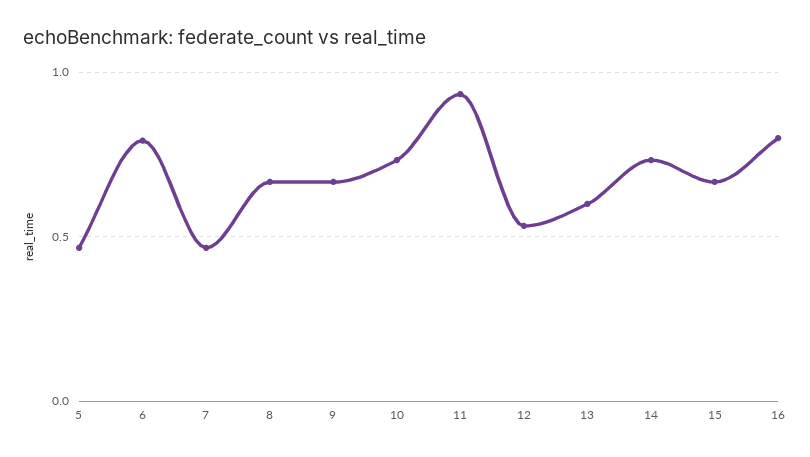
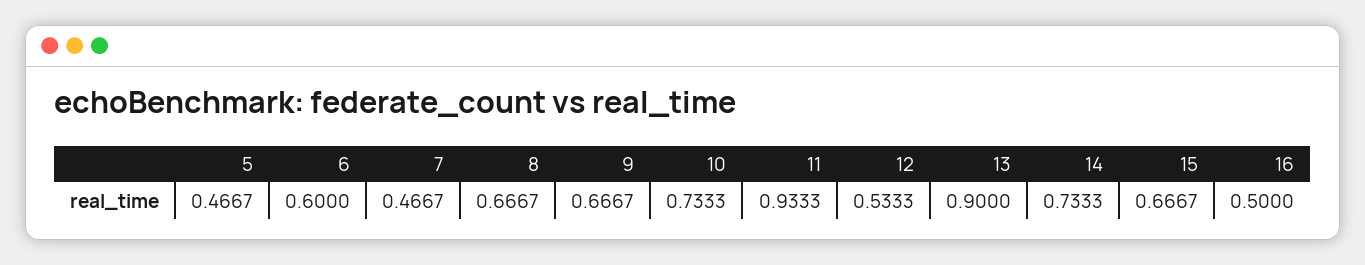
6: 0.8 -> 0.6
13: 0.6 -> 0.9
16: 0.8 -> 0.5

